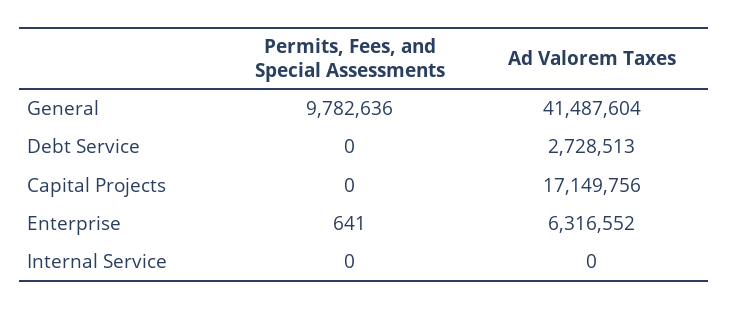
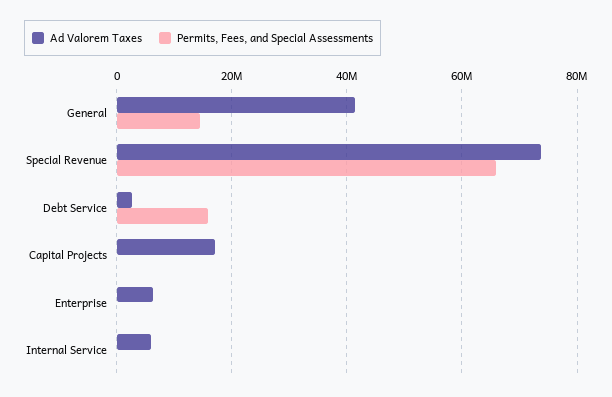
Permits, Fees, and Special Assessments, General: 9782636 -> 14000000
Permits, Fees, and Special Assessments, Debt Service: 0 -> 16000000
Ad Valorem Taxes, Internal Service: 0 -> 6000000
Ad Valorem Taxes, Special Revenue: none -> 74000000
Permits, Fees, and Special Assessments, Special Revenue: none -> 66000000

